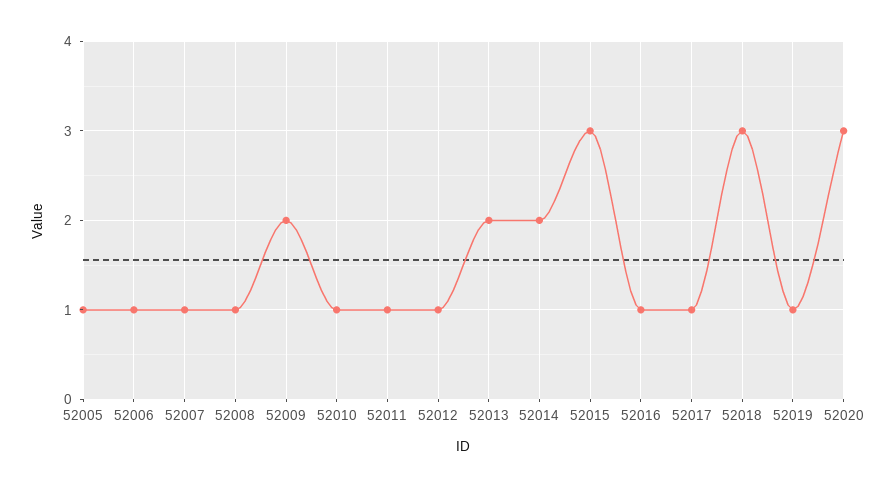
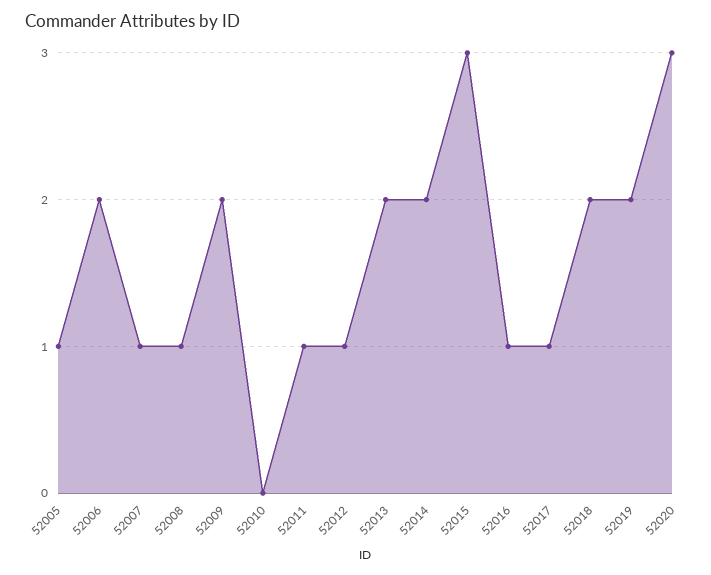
52006: 1 -> 2
52010: 1 -> 0
52018: 3 -> 2
52019: 1 -> 2

